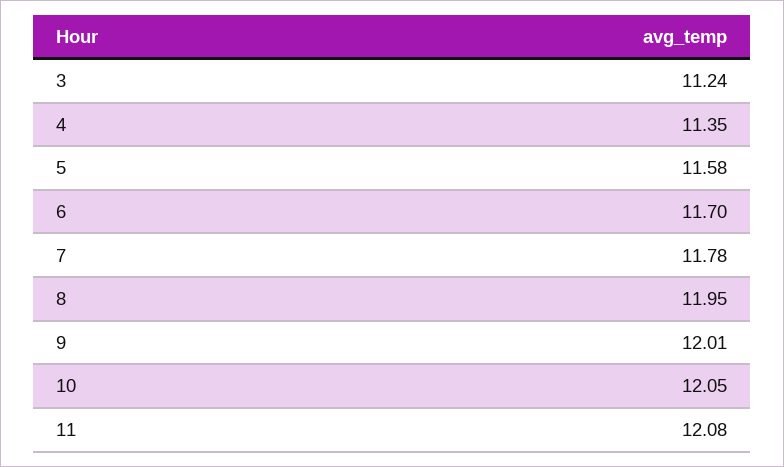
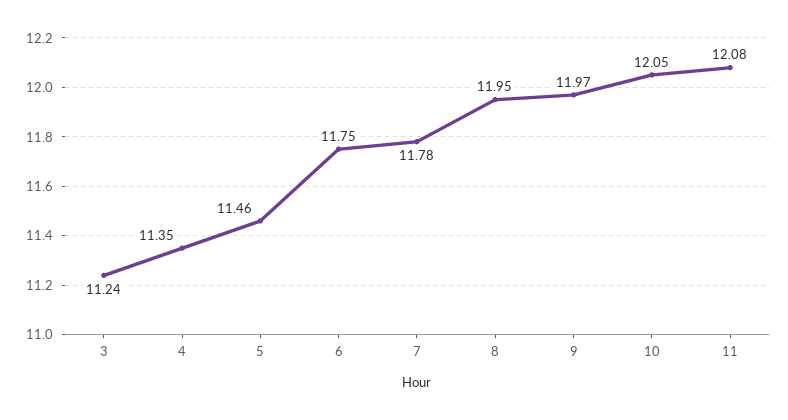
5: 11.58 -> 11.46
6: 11.7 -> 11.75
9: 12.01 -> 11.97

